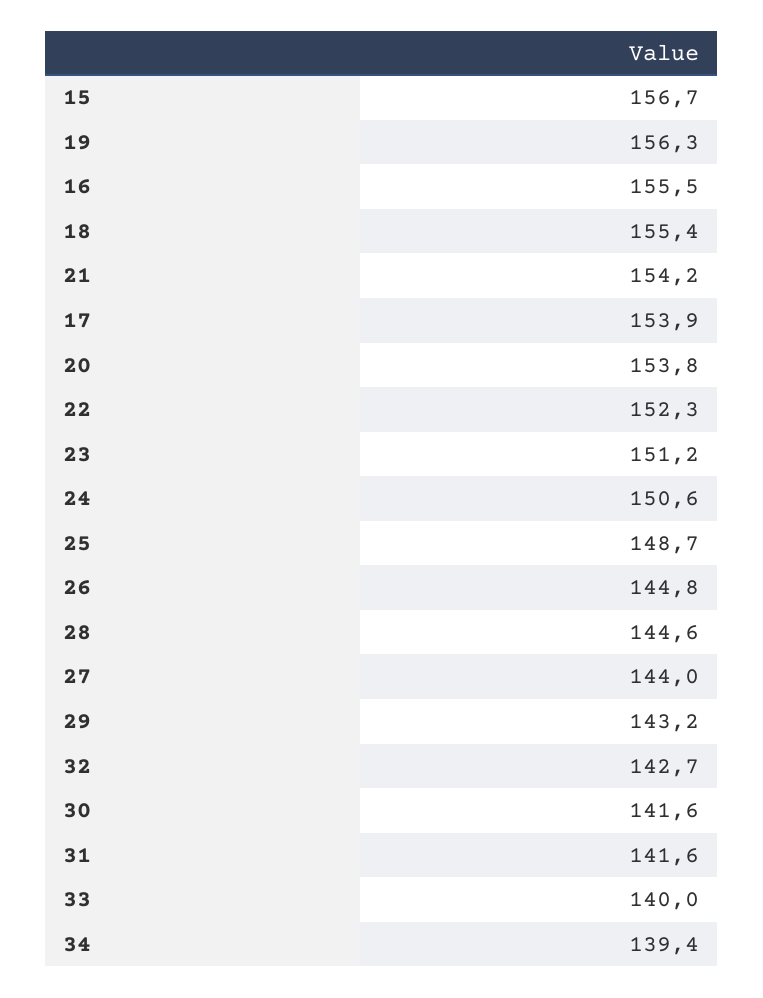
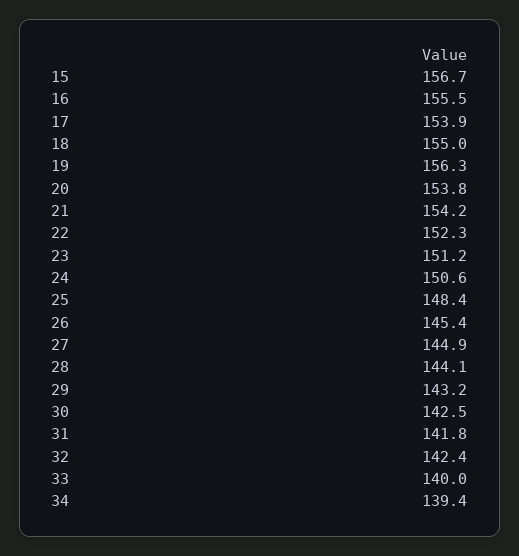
18: 155.4 -> 155
25: 148.7 -> 148.4
26: 144.8 -> 145.4
28: 144.6 -> 144.1
27: 144 -> 144.9
32: 142.7 -> 142.4
30: 141.6 -> 142.5
31: 141.6 -> 141.8

